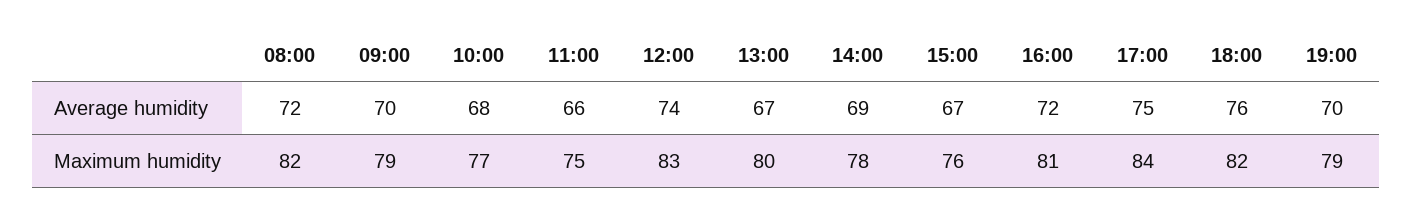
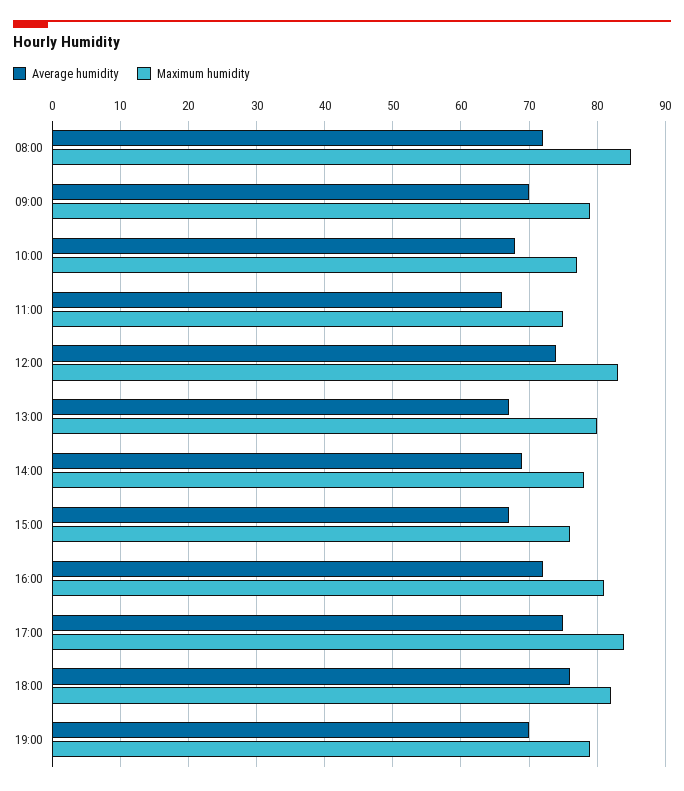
Maximum humidity, 08:00: 82 -> 85

